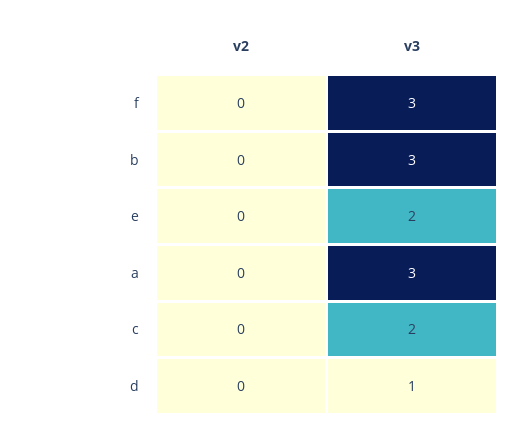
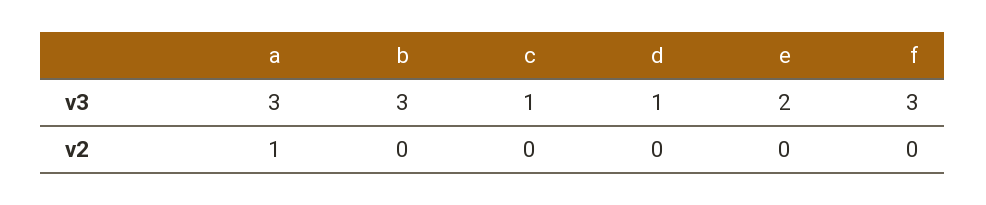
v2, a: 0 -> 1
v3, c: 2 -> 1

